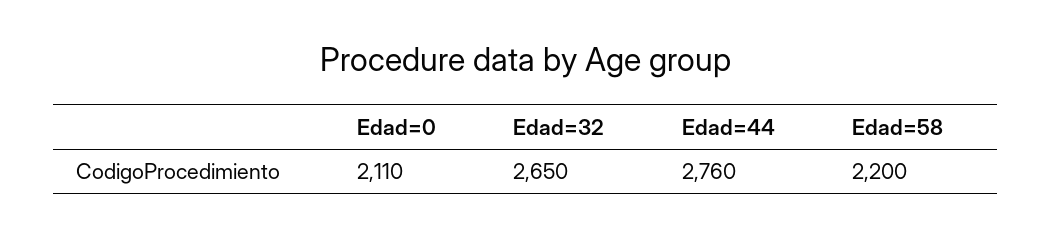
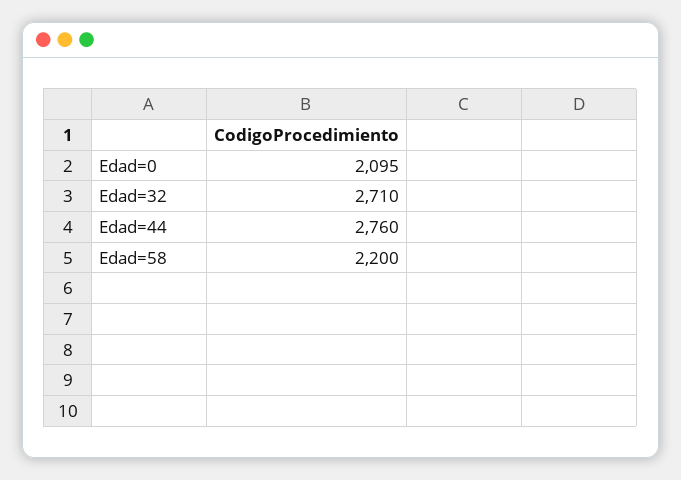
Edad=0: 2110 -> 2095
Edad=32: 2650 -> 2710

